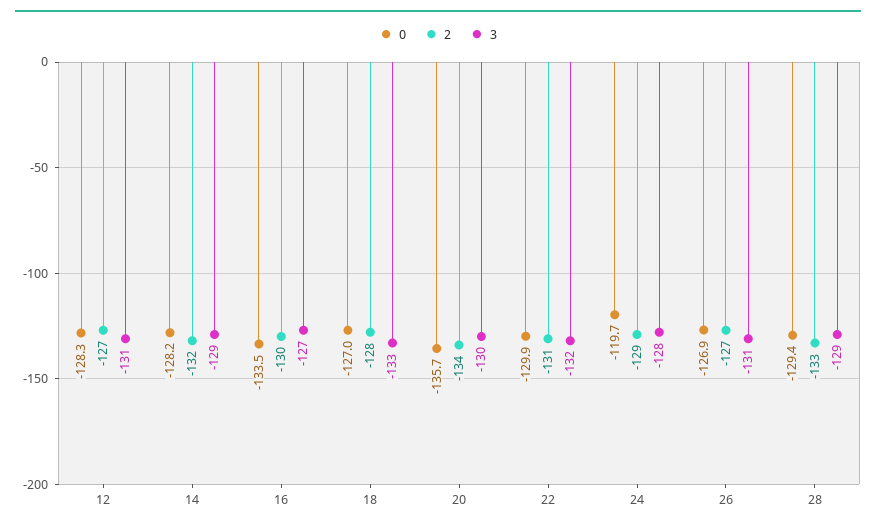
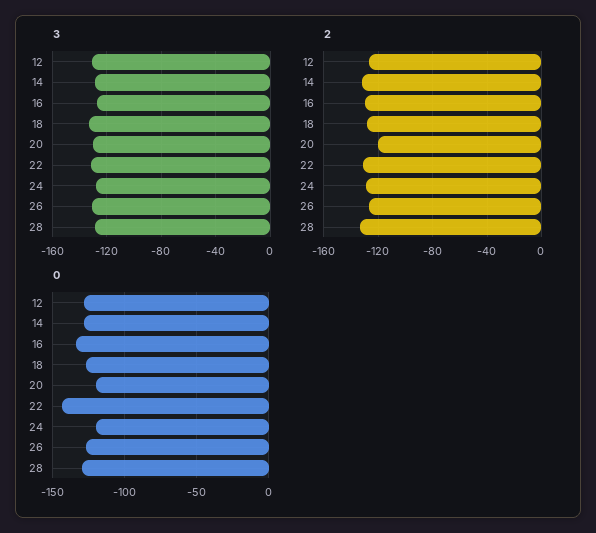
0, 20: -135.7 -> -120
2, 20: -134 -> -120
0, 22: -129.9 -> -145

